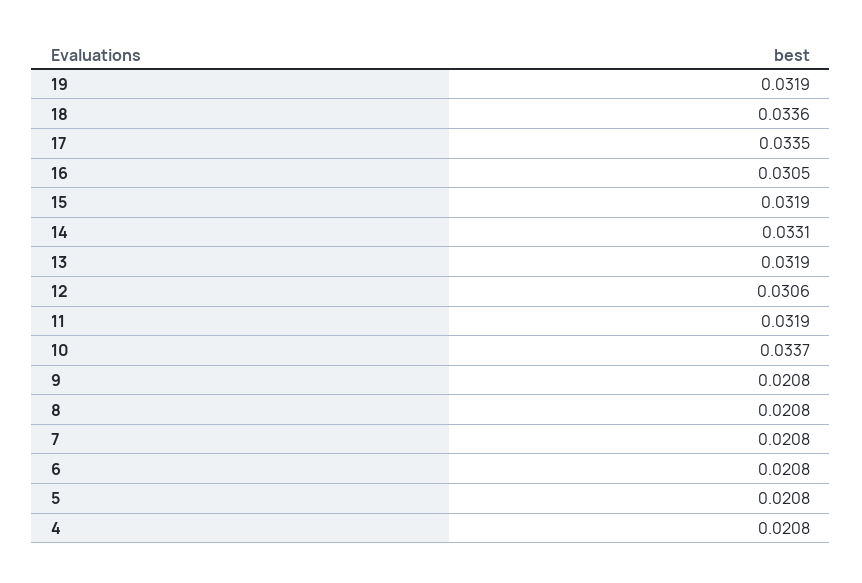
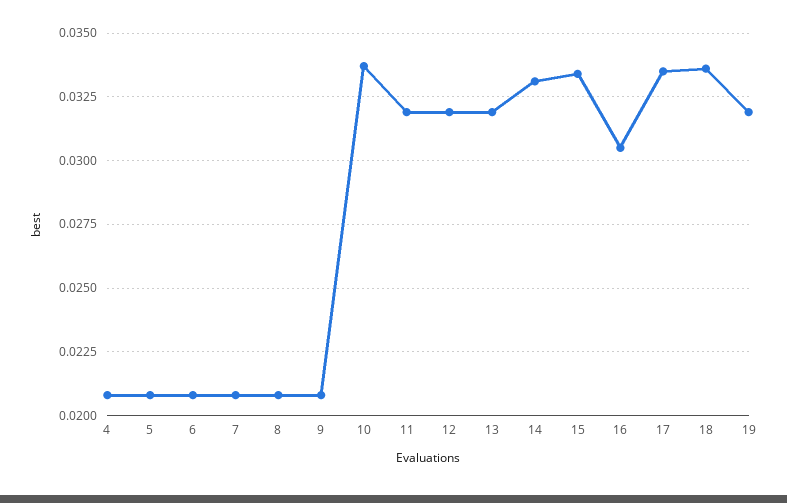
15: 0.0319 -> 0.0335
12: 0.0306 -> 0.032

